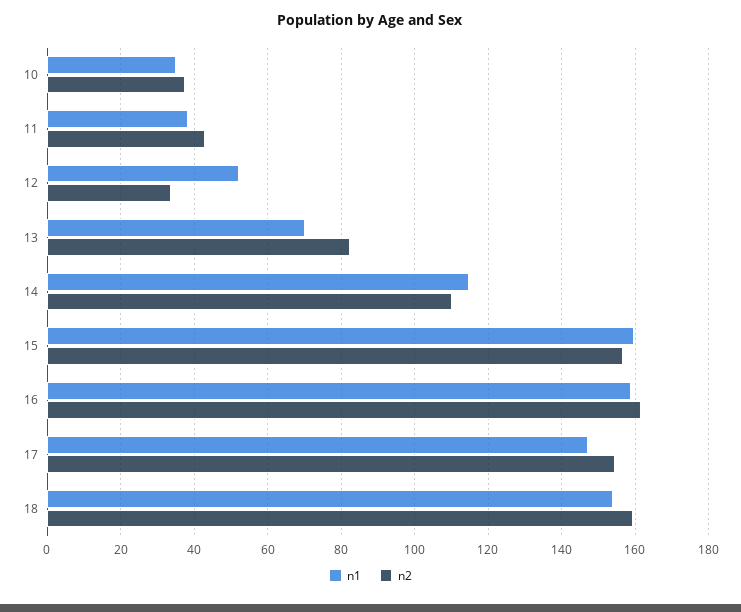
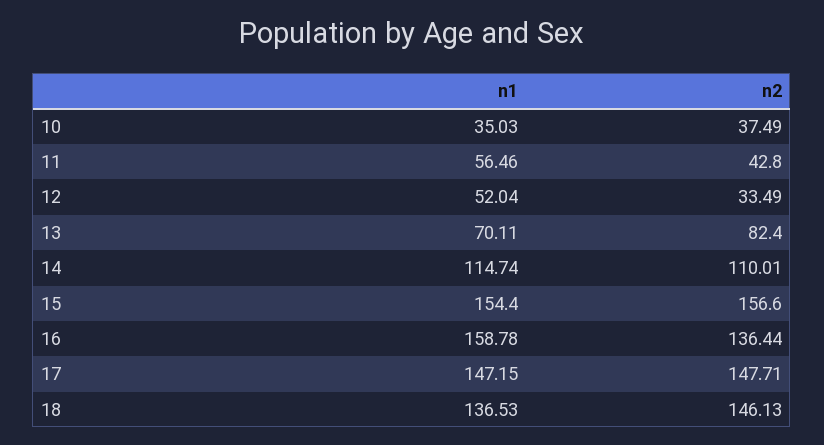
n1, 11: 38 -> 56.46
n1, 15: 160 -> 154.4
n2, 16: 162 -> 136.44
n2, 17: 154 -> 147.71
n1, 18: 154 -> 136.53
n2, 18: 160 -> 146.13

